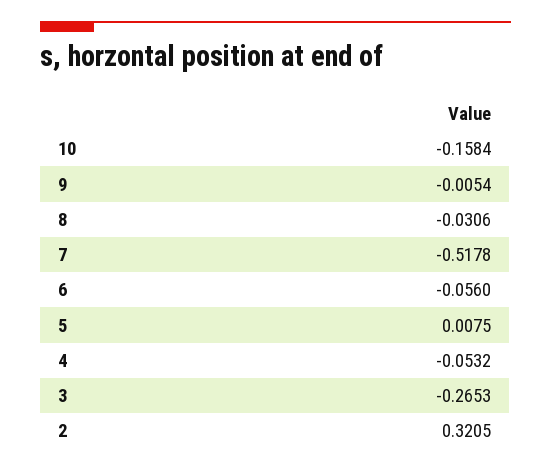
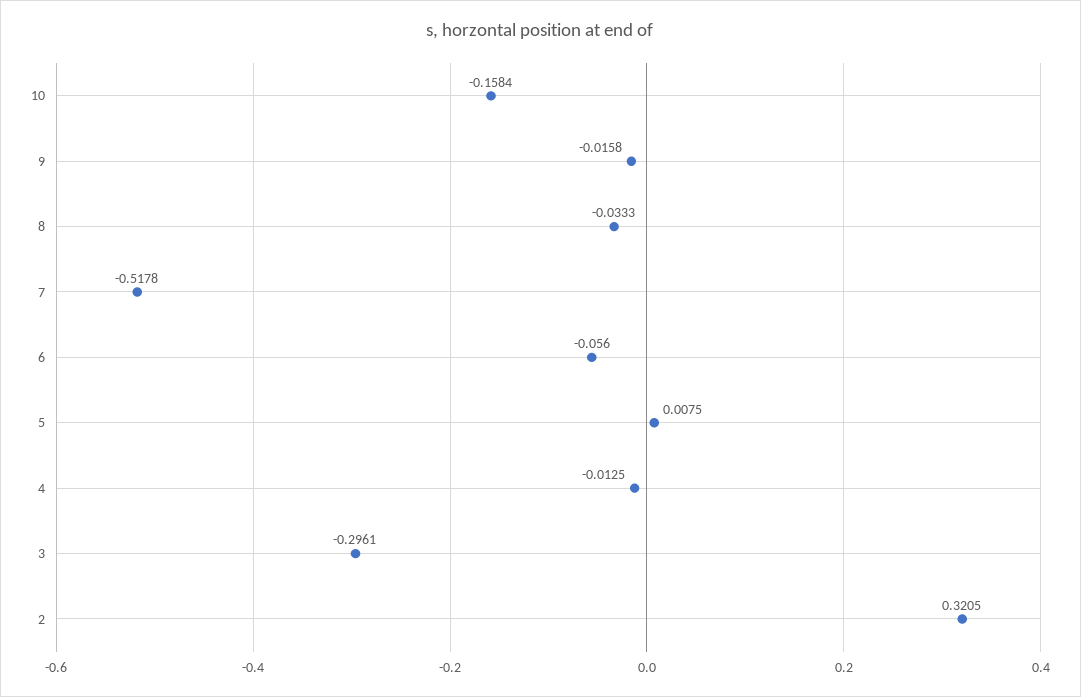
9: -0.0054 -> -0.0158
8: -0.0306 -> -0.0333
4: -0.0532 -> -0.0125
3: -0.2653 -> -0.2961

